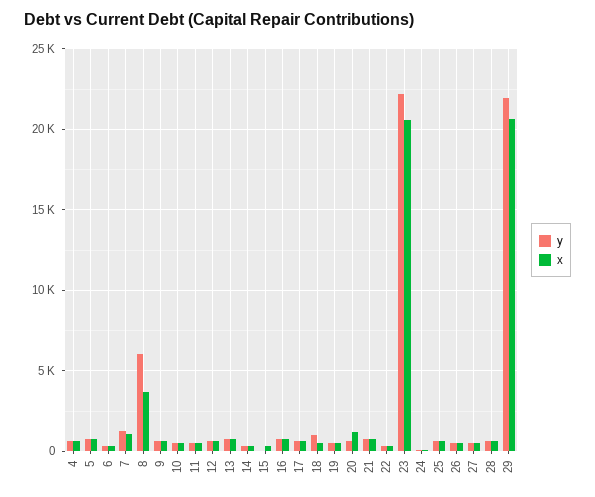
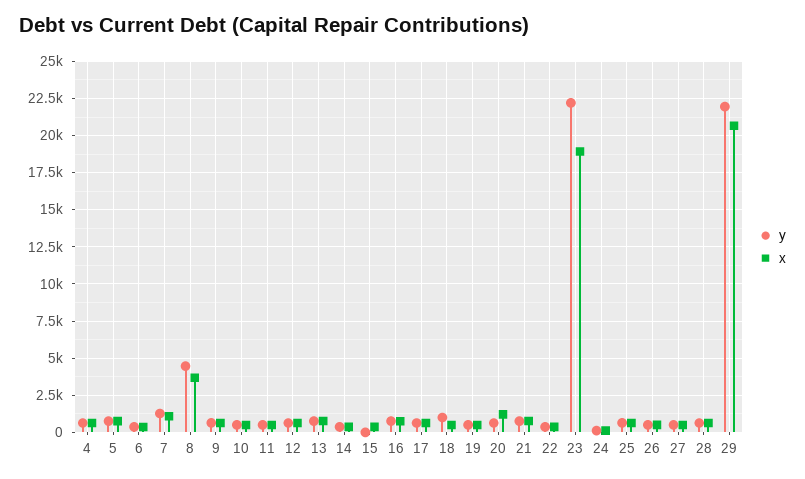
y, 8: 6000 -> 4500
x, 23: 20500 -> 19000

